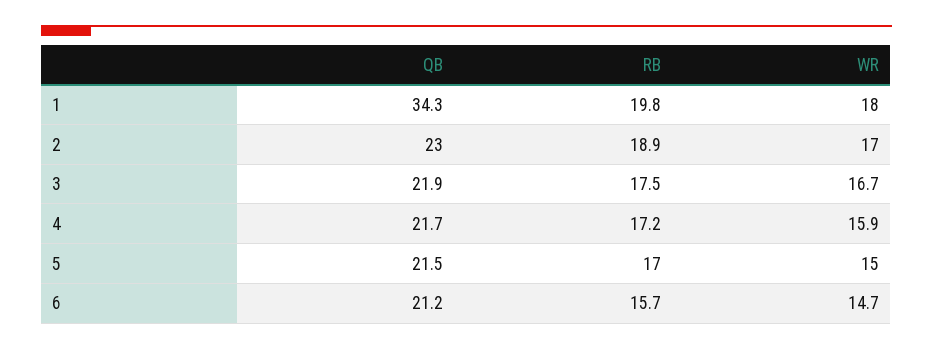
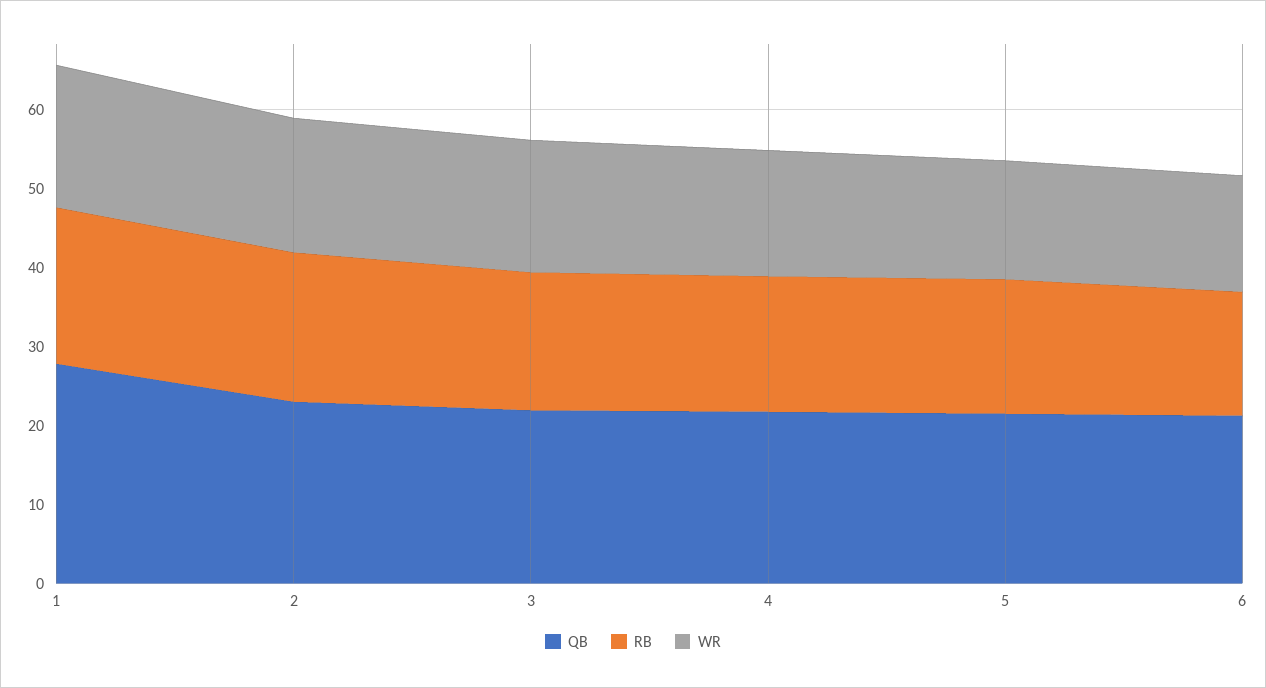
QB, 1: 34.3 -> 28

